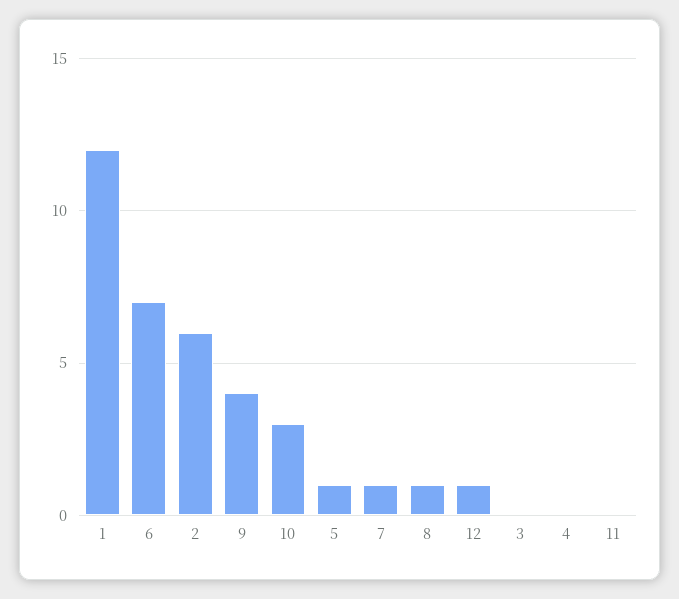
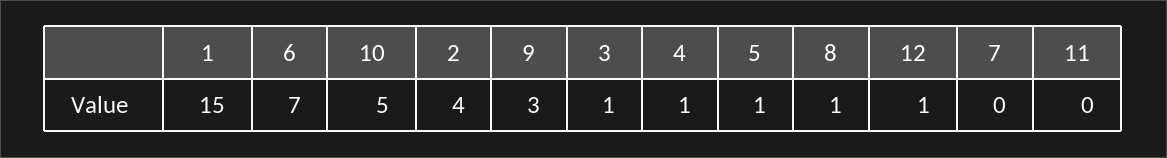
1: 12 -> 15
2: 6 -> 4
9: 4 -> 3
10: 3 -> 5
7: 1 -> 0
3: 0 -> 1
4: 0 -> 1

